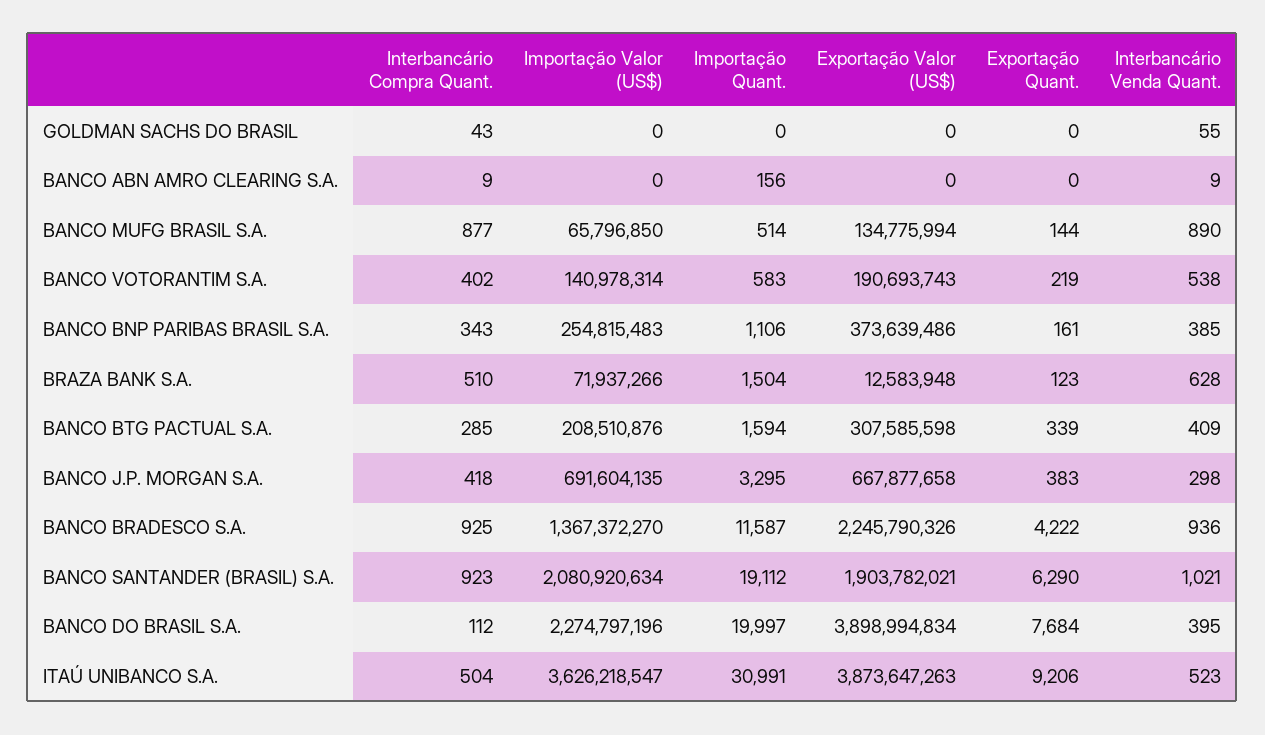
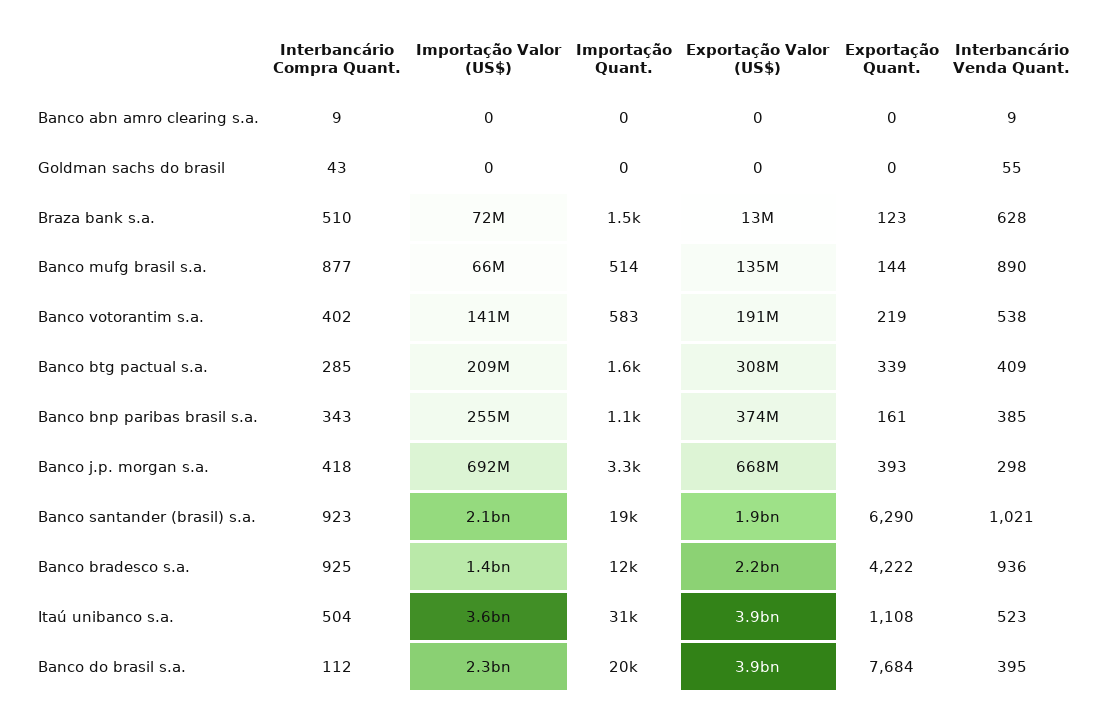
Importação Quant., BANCO ABN AMRO CLEARING S.A.: 156 -> 0
Exportação Quant., BANCO J.P. MORGAN S.A.: 383 -> 393
Exportação Quant., ITAÚ UNIBANCO S.A.: 9206 -> 1108

